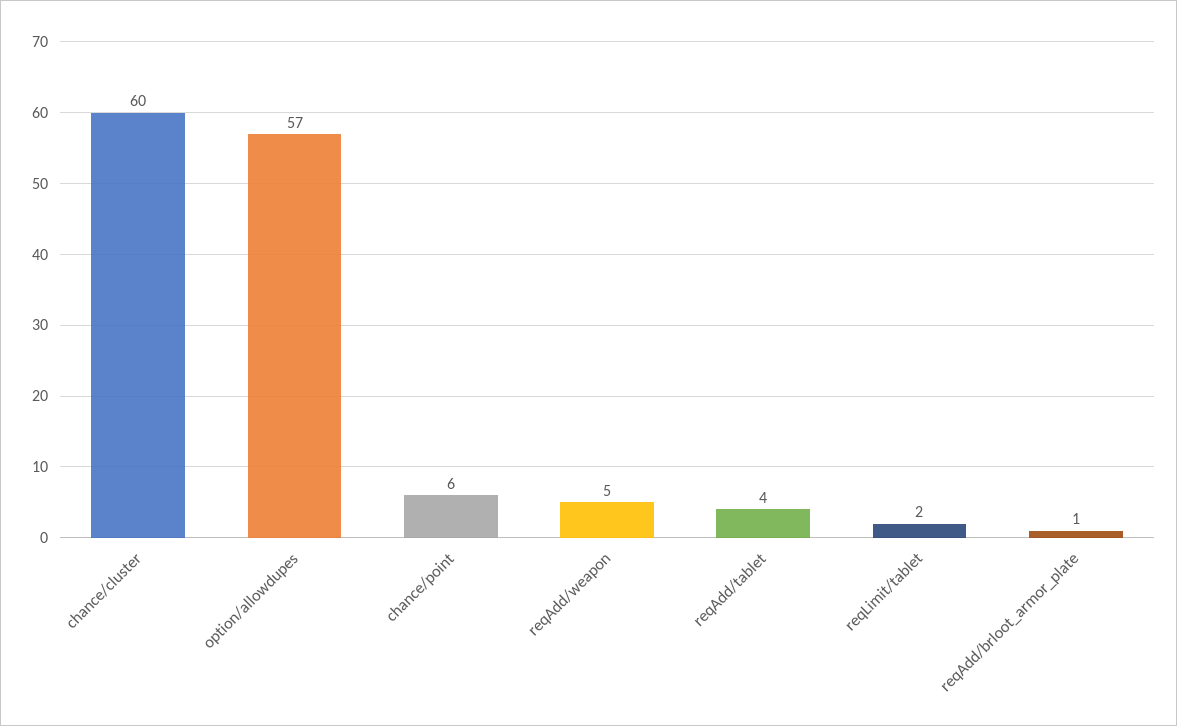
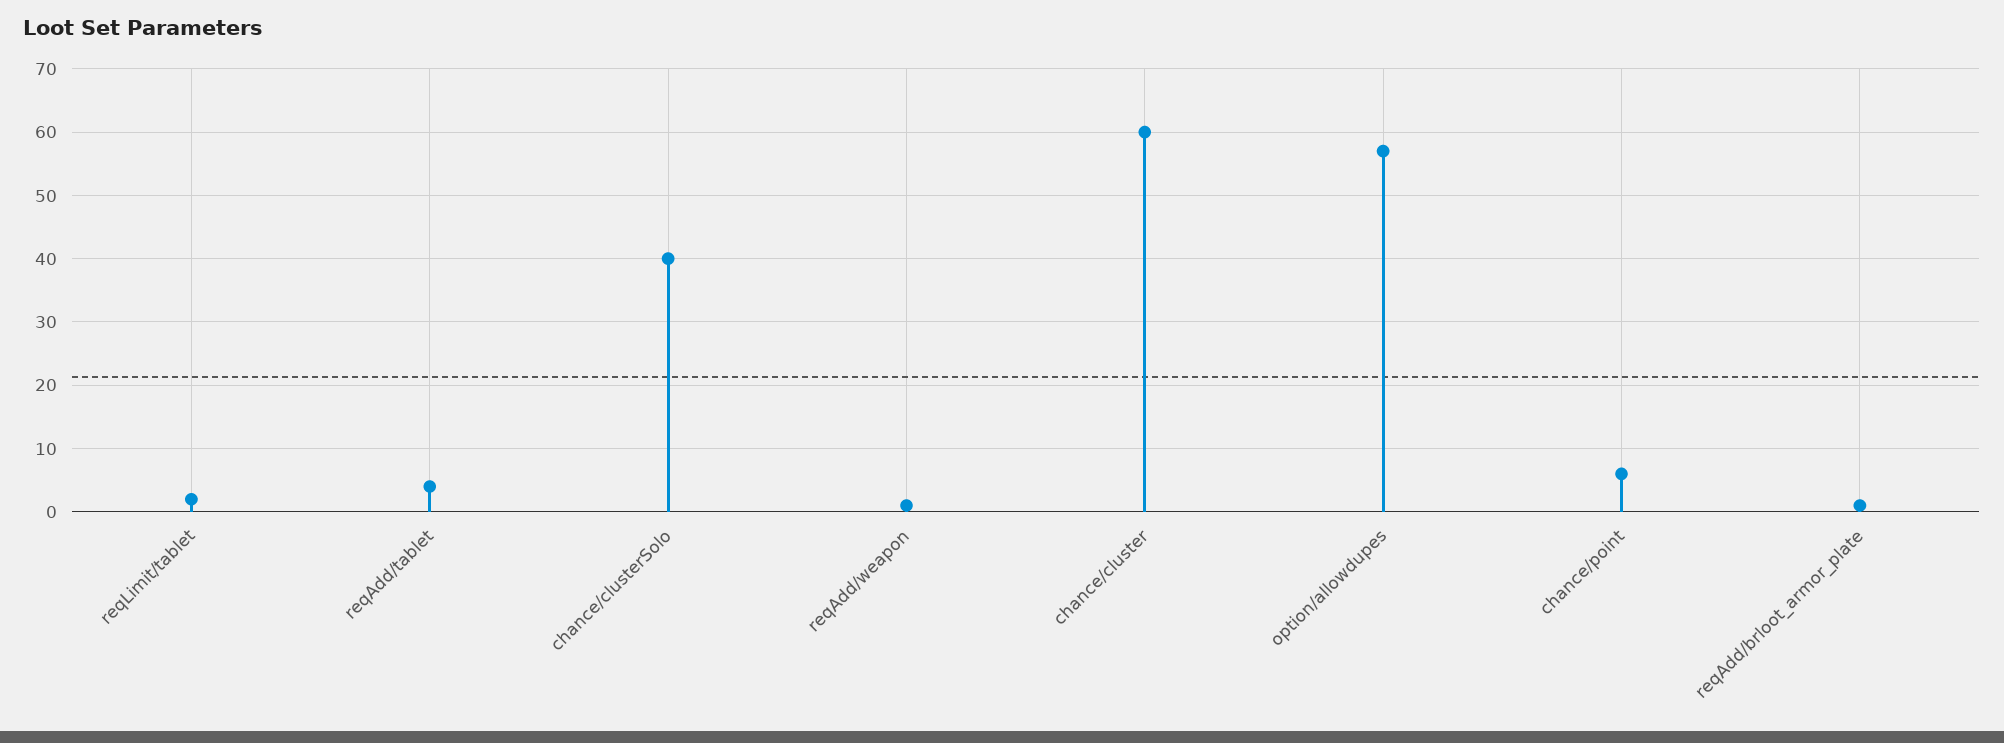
reqAdd/weapon: 5 -> 1
chance/clusterSolo: none -> 40

